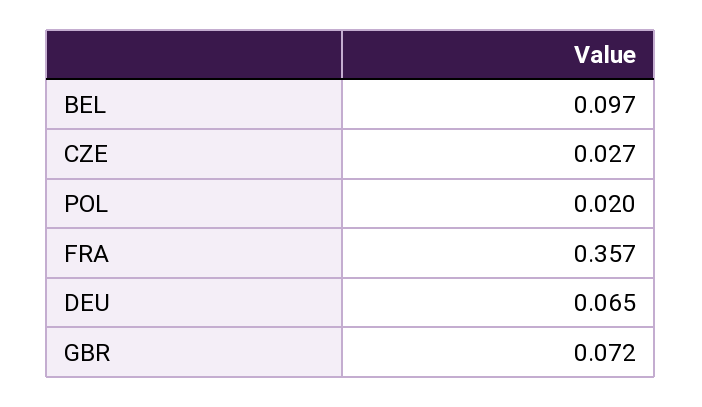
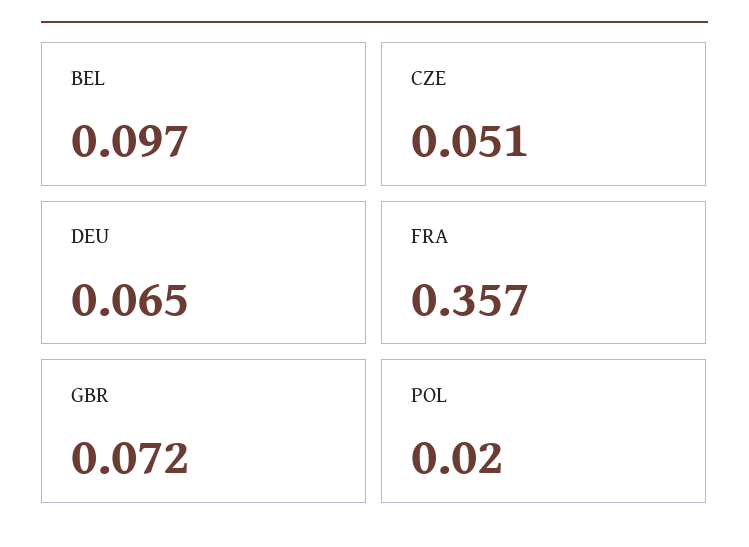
CZE: 0.027 -> 0.051

